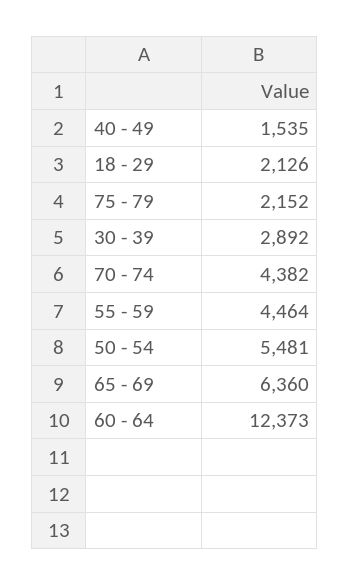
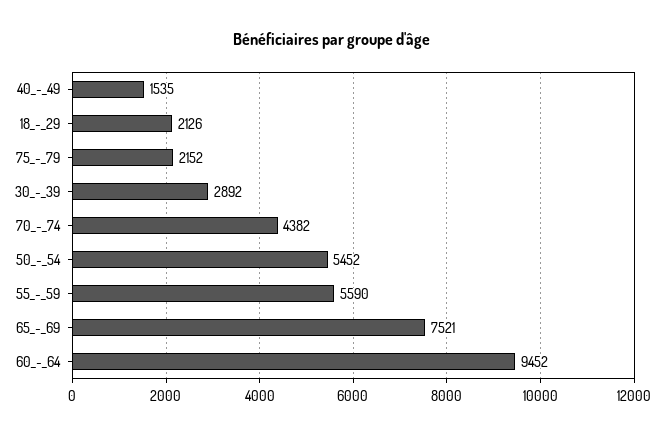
55 - 59: 4464 -> 5590
50 - 54: 5481 -> 5452
65 - 69: 6360 -> 7521
60 - 64: 12373 -> 9452

